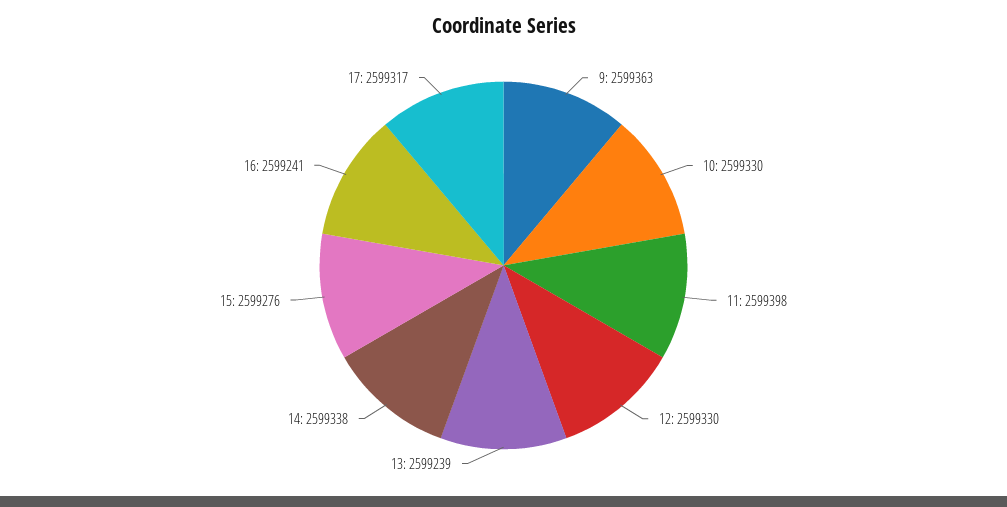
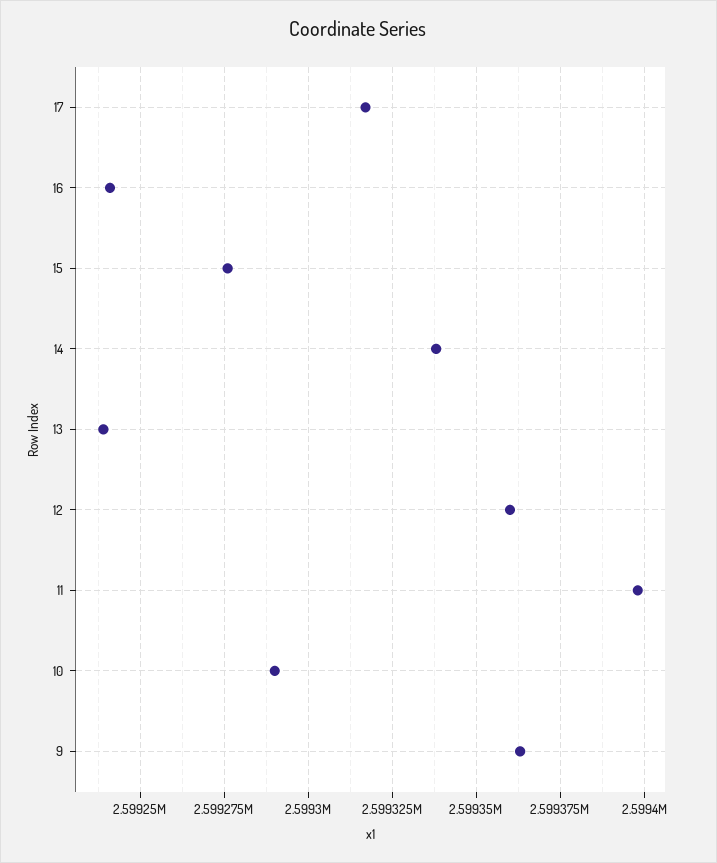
10: 2599330 -> 2599290
12: 2599330 -> 2599360

